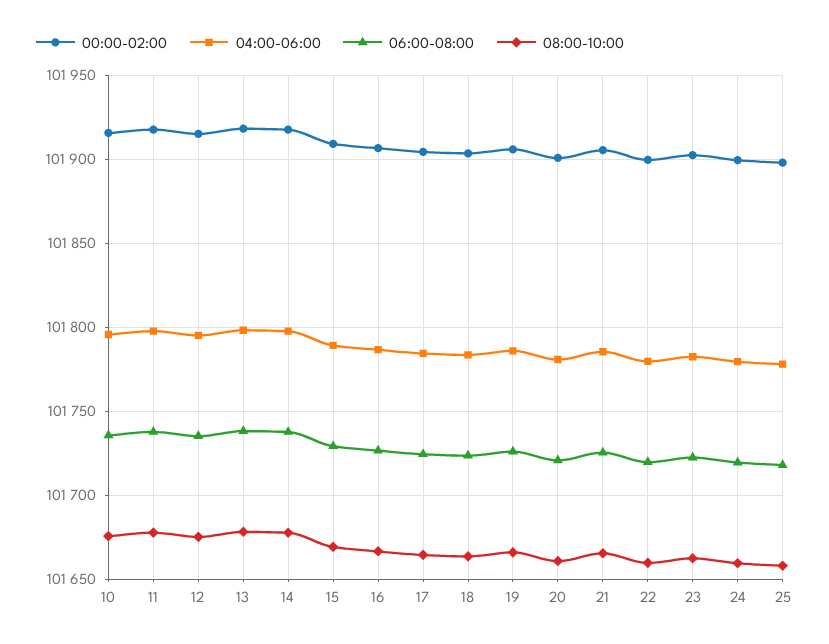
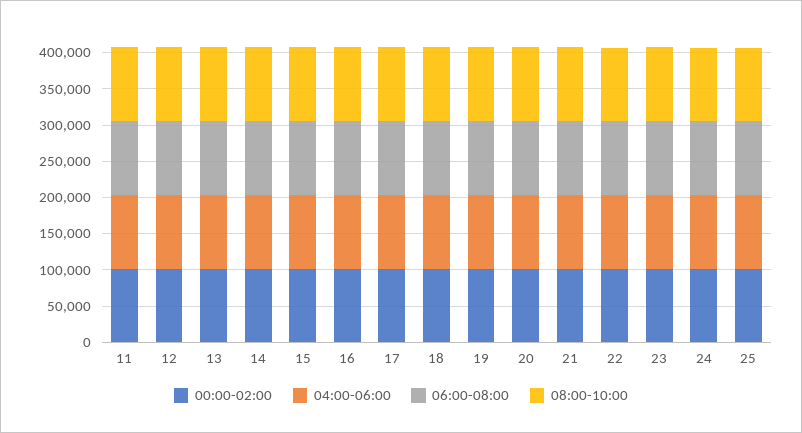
00:00-02:00, 10: 101915 -> none
04:00-06:00, 10: 101795 -> none
06:00-08:00, 10: 101735 -> none
08:00-10:00, 10: 101675 -> none

